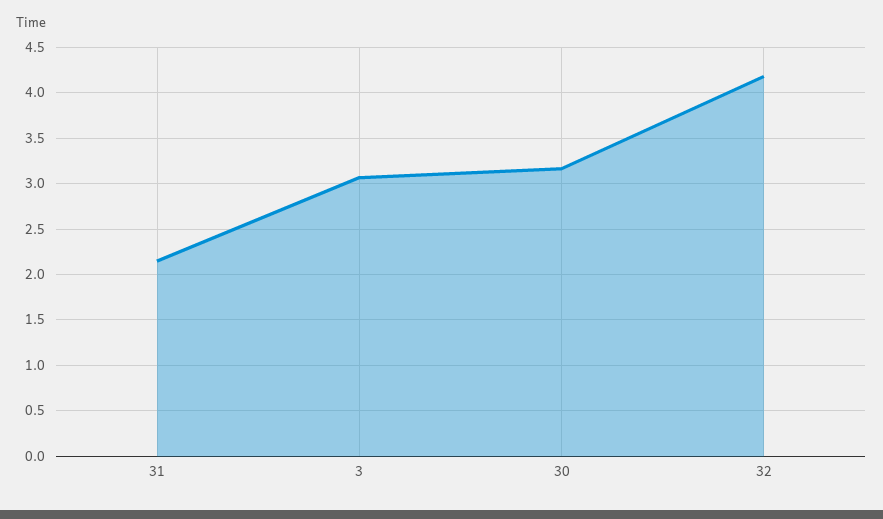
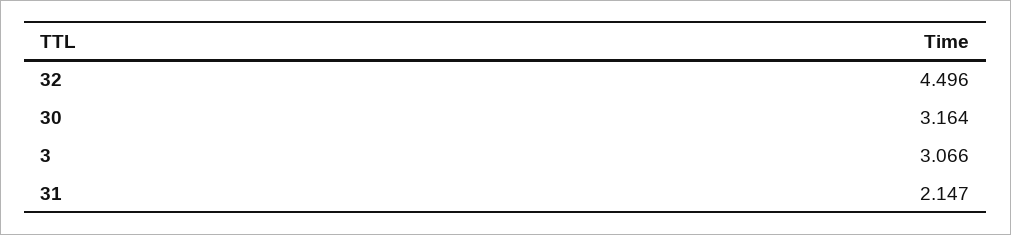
32: 4.2 -> 4.496

